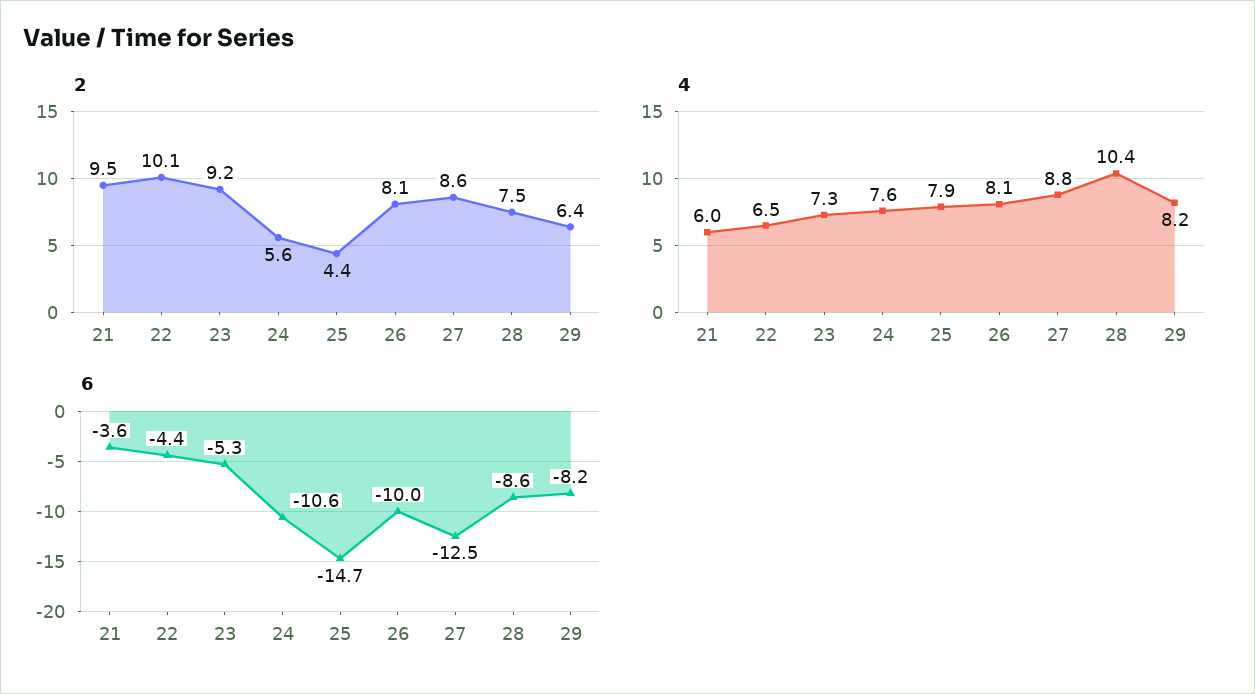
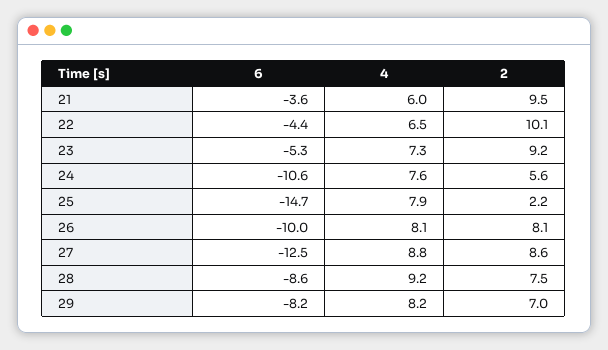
2, 25: 4.4 -> 2.2
2, 29: 6.4 -> 7
4, 28: 10.4 -> 9.2

